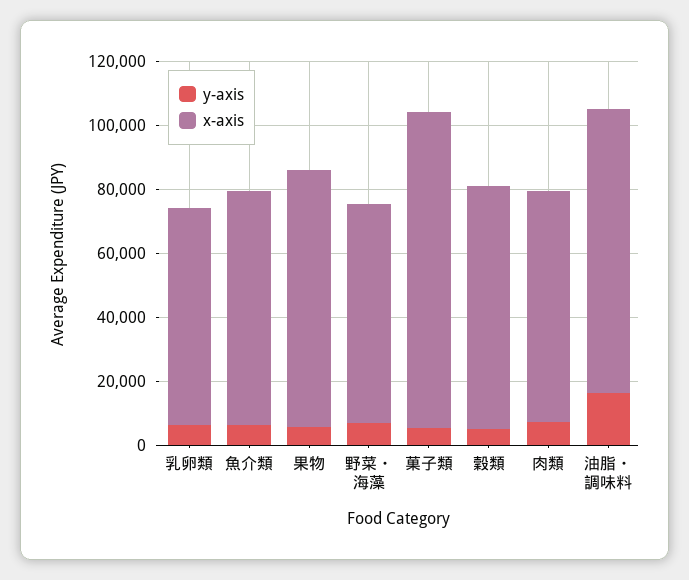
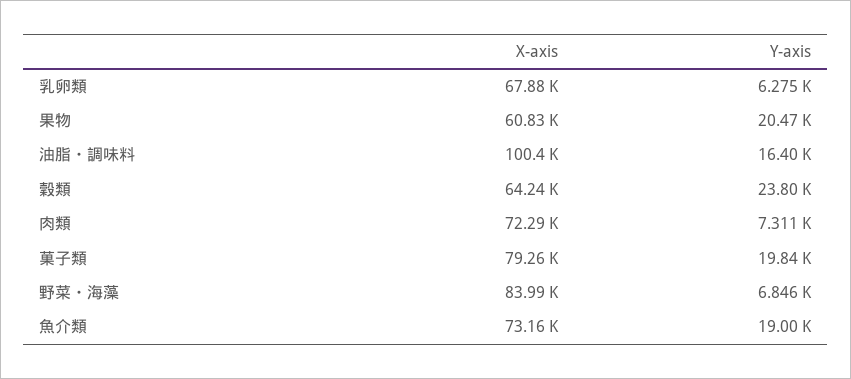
y-axis, 魚介類: 5000 -> 19000
y-axis, 果物: 5000 -> 20470
x-axis, 果物: 80000 -> 60830
x-axis, 野菜・海藻: 70000 -> 83990
y-axis, 菓子類: 5000 -> 19840
x-axis, 菓子類: 100000 -> 79260
y-axis, 穀類: 5000 -> 23800
x-axis, 穀類: 75000 -> 64240
x-axis, 油脂・調味料: 90000 -> 100400

